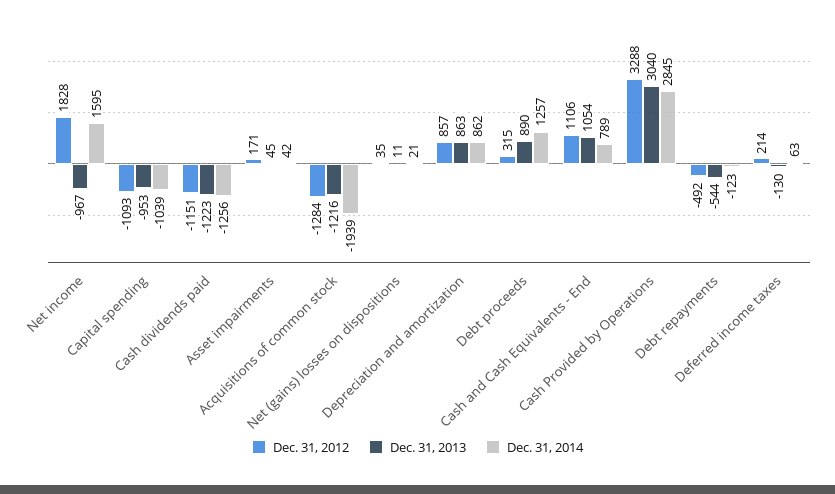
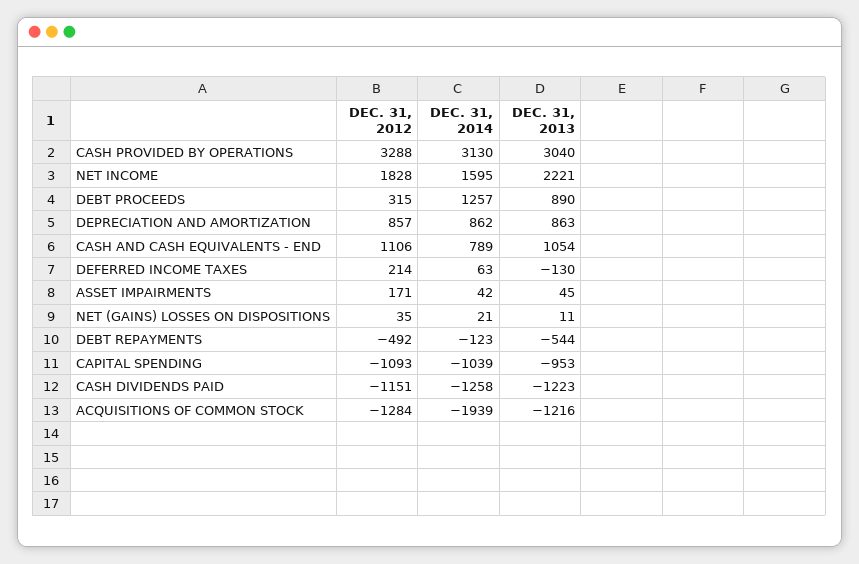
Dec. 31, 2013, Net income: -967 -> 2221
Dec. 31, 2014, Cash dividends paid: -1256 -> -1258
Dec. 31, 2014, Cash Provided by Operations: 2845 -> 3130

